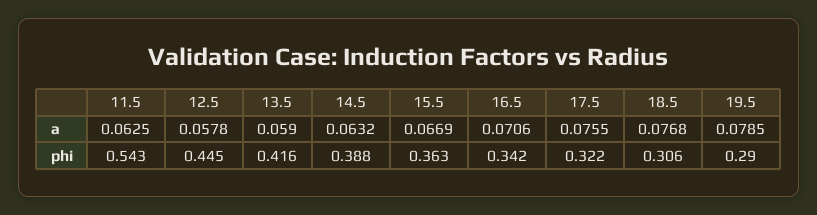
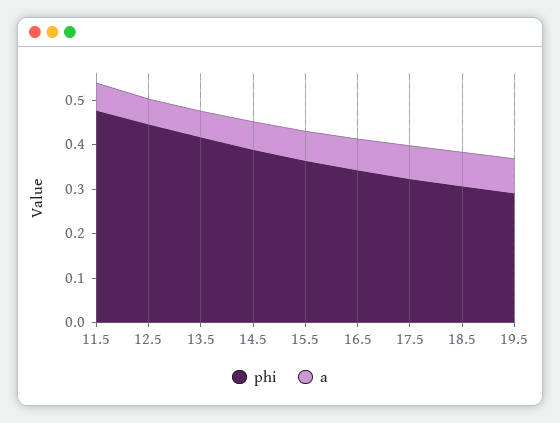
phi, 11.5: 0.543 -> 0.48

